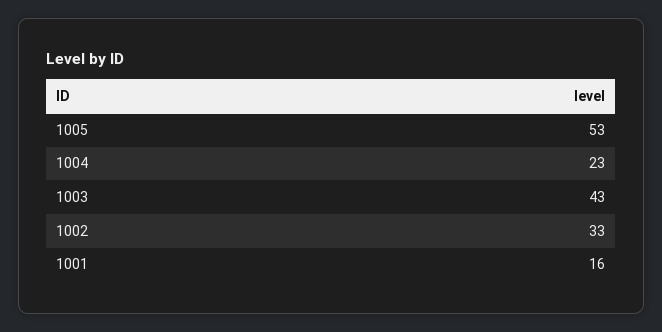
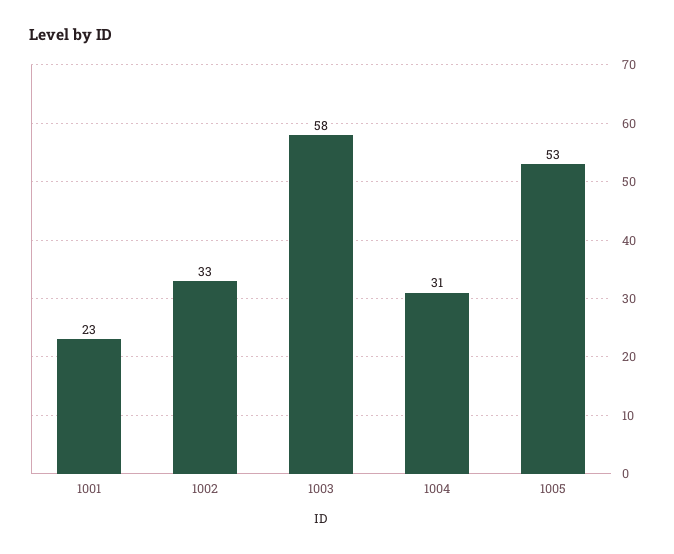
1004: 23 -> 31
1003: 43 -> 58
1001: 16 -> 23

